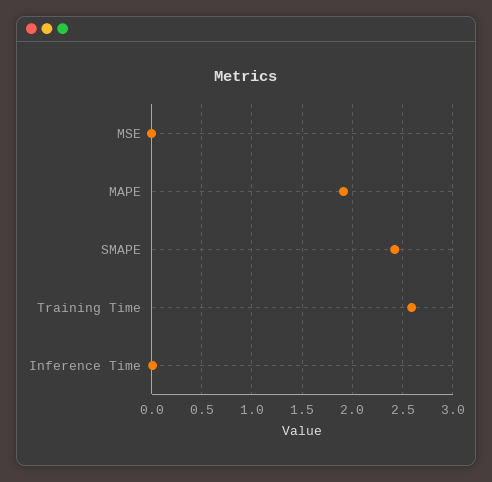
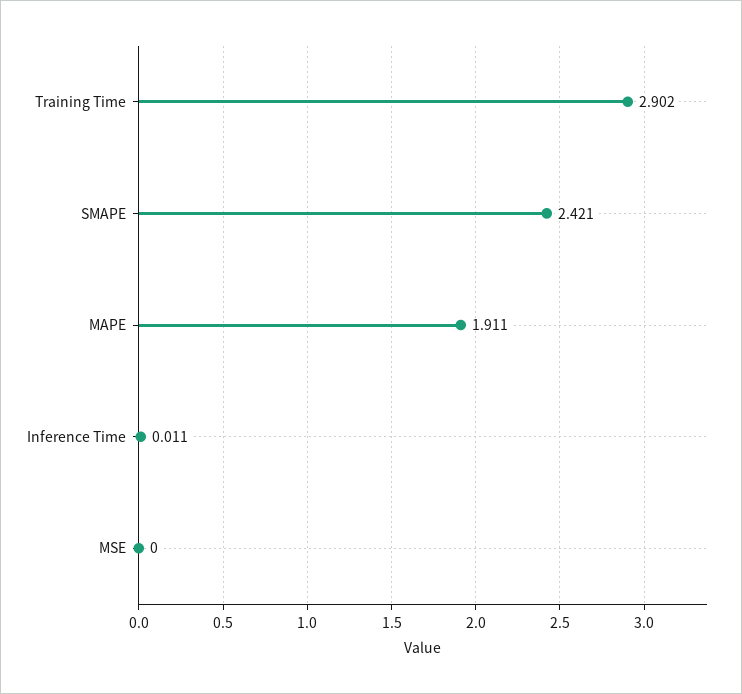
Training Time: 2.6 -> 2.902

